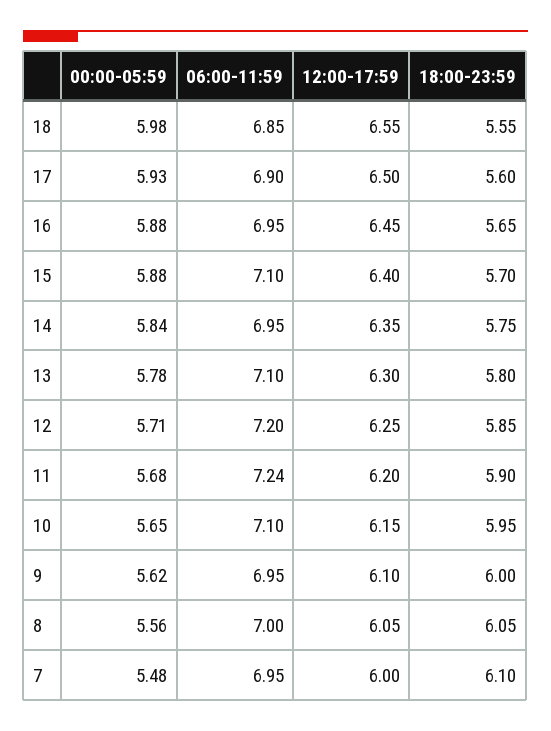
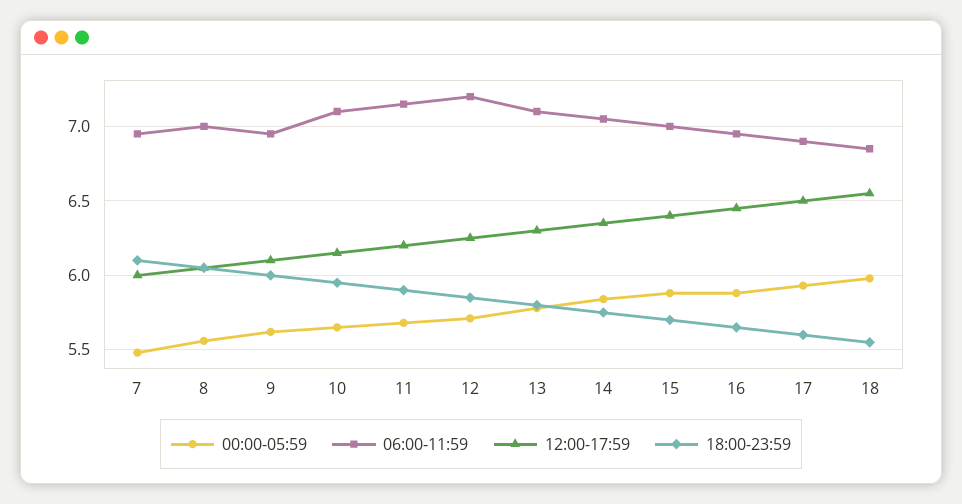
06:00-11:59, 15: 7.1 -> 7
06:00-11:59, 14: 6.95 -> 7.05
06:00-11:59, 11: 7.24 -> 7.15

